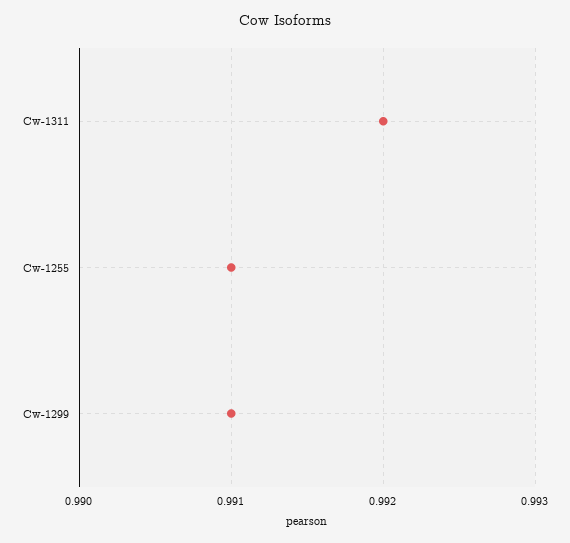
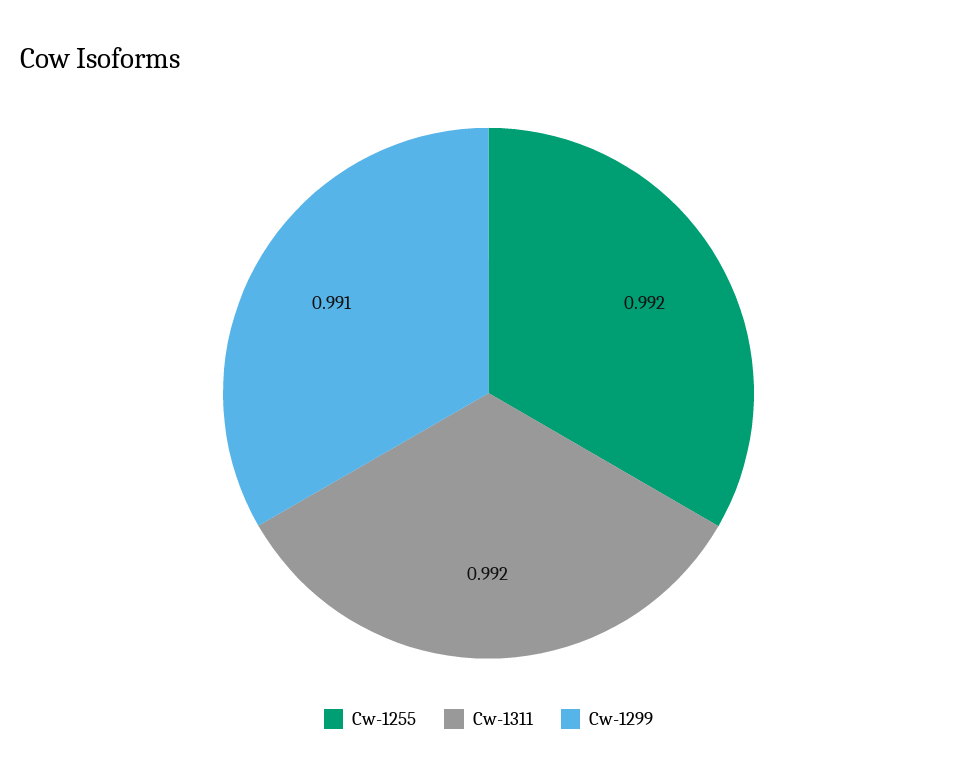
Cw-1255: 0.991 -> 0.992

